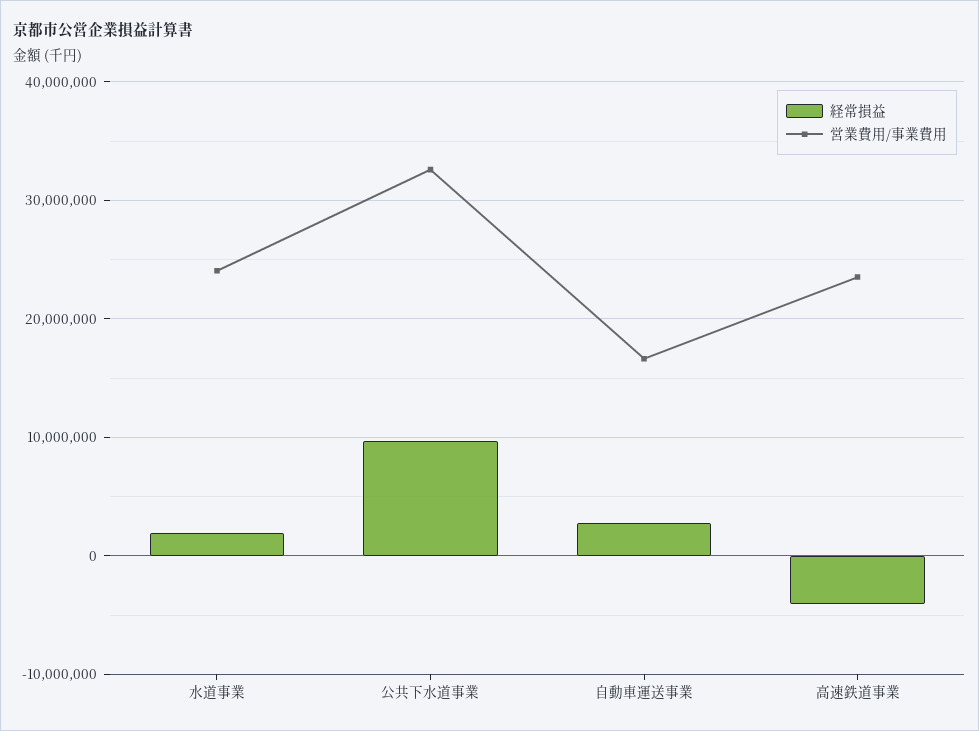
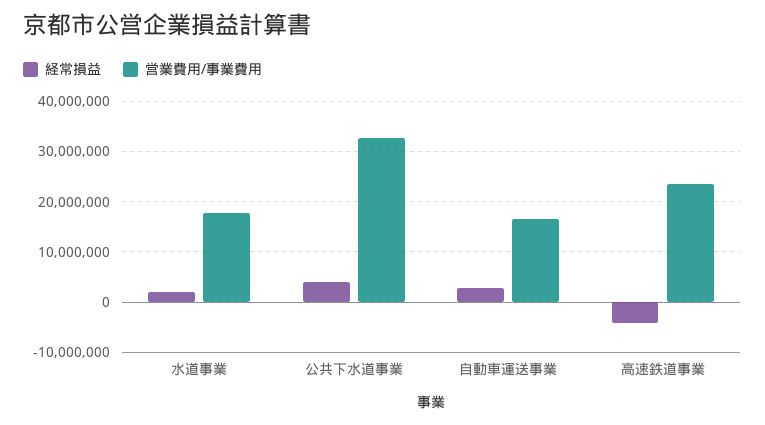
営業費用/事業費用, 水道事業: 24000000 -> 18000000
経常損益, 公共下水道事業: 10000000 -> 4000000

